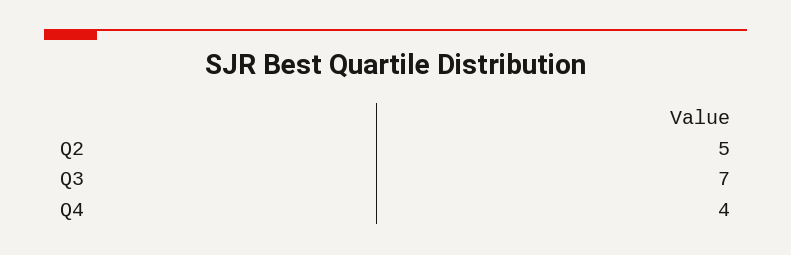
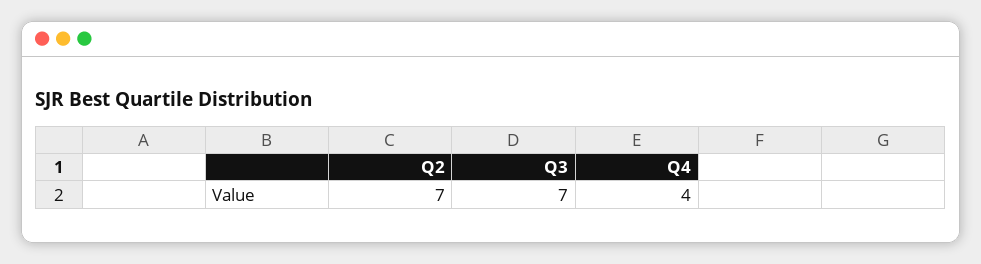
Q2: 5 -> 7

